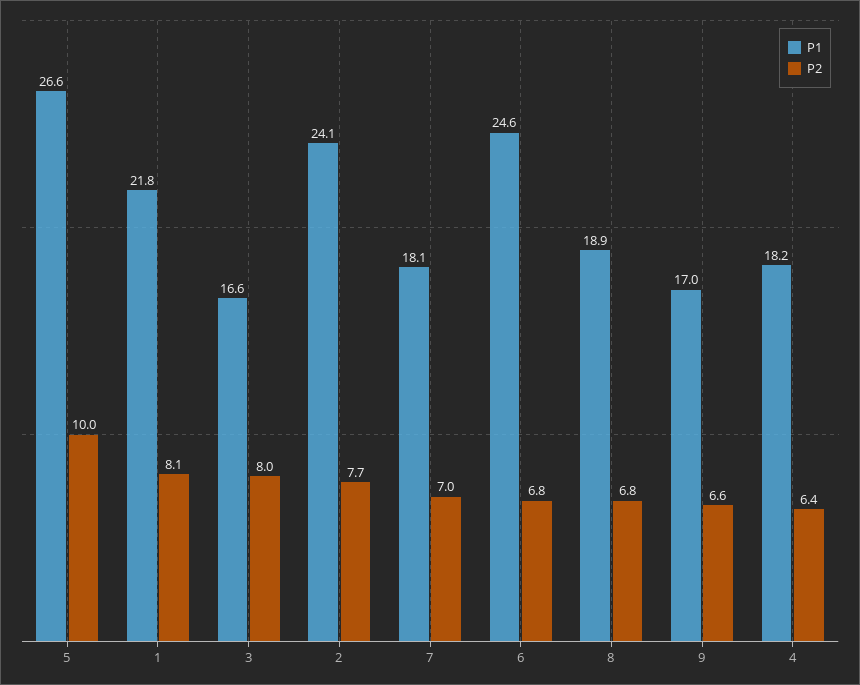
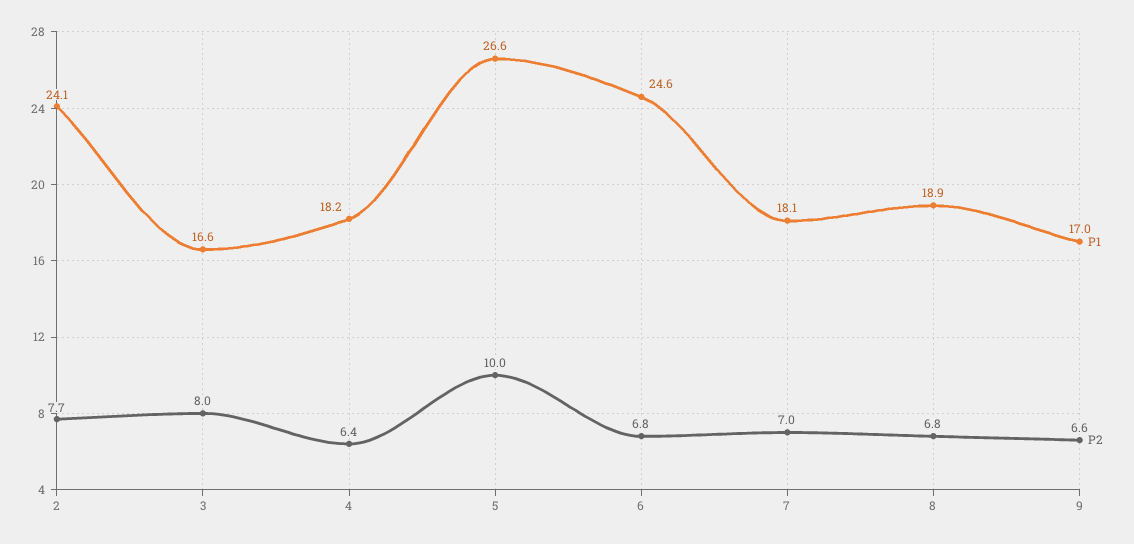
P1, 1: 21.8 -> none
P2, 1: 8.1 -> none

